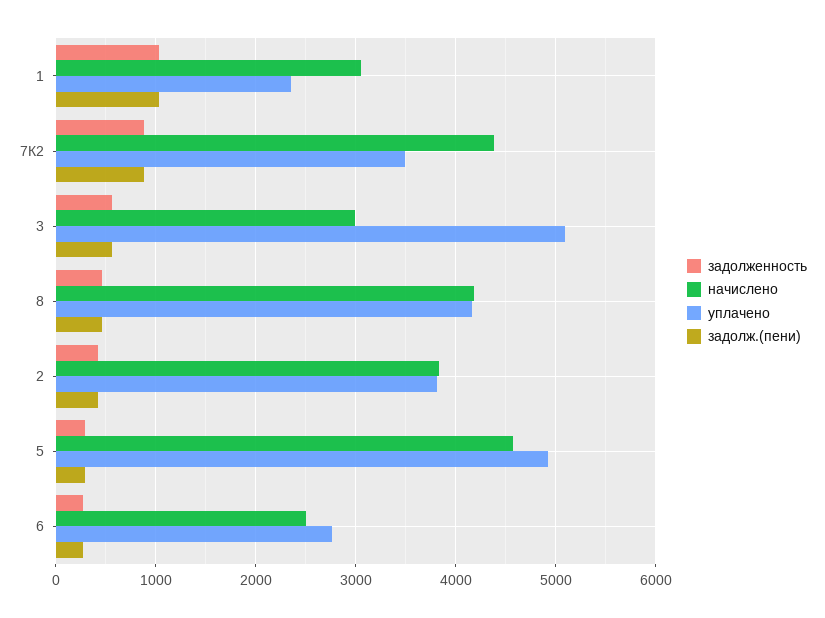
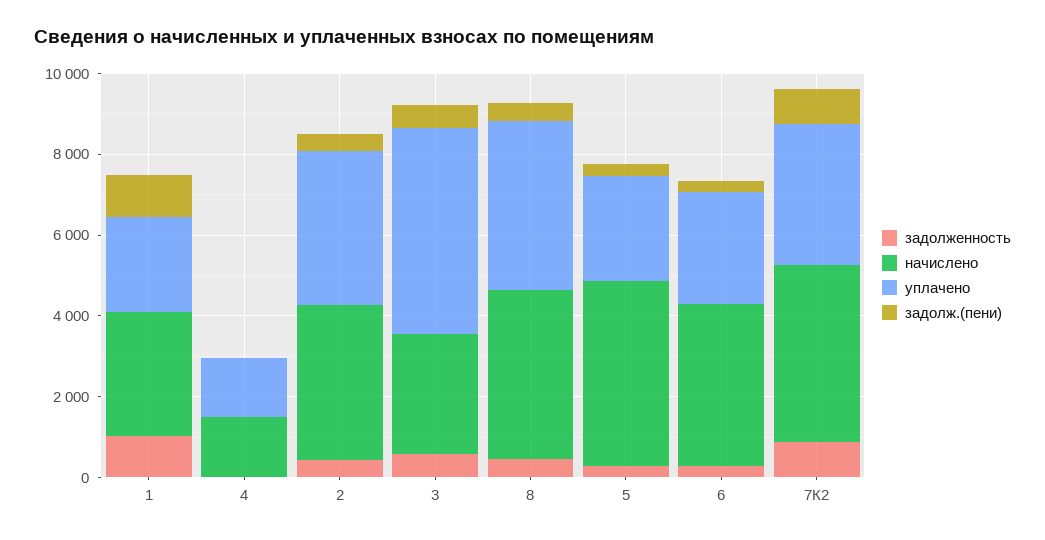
уплачено, 5: 4900 -> 2500
начислено, 6: 2500 -> 4000
задолженность, 4: none -> 0
начислено, 4: none -> 1500
уплачено, 4: none -> 1500
задолж.(пени), 4: none -> 0

